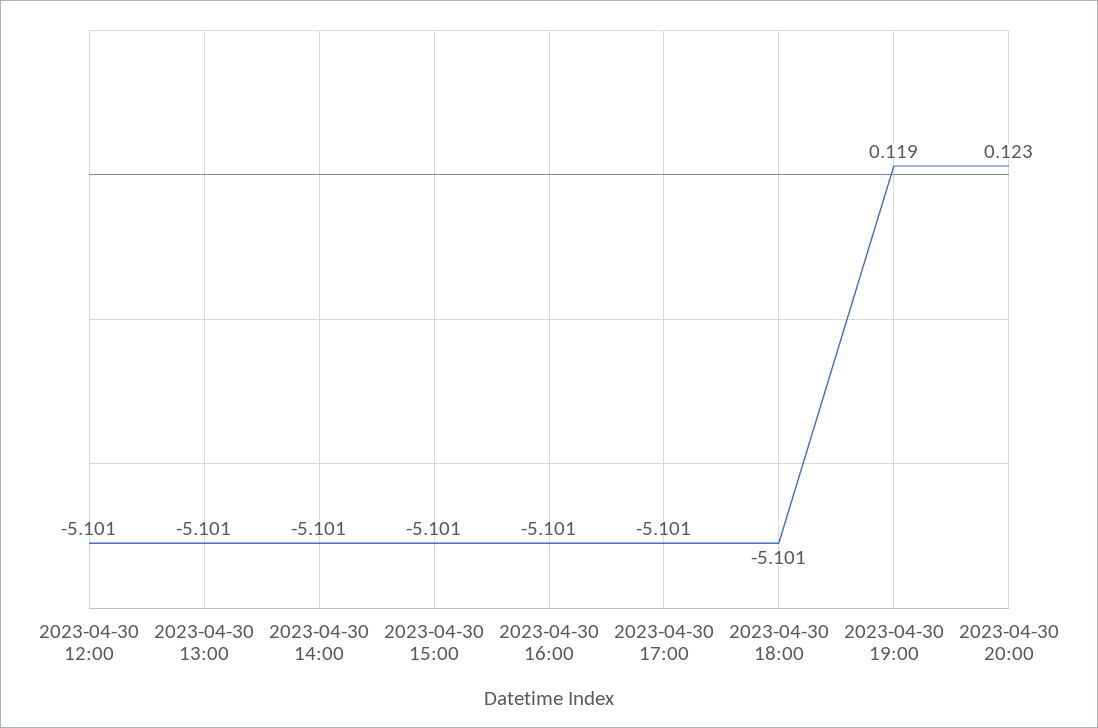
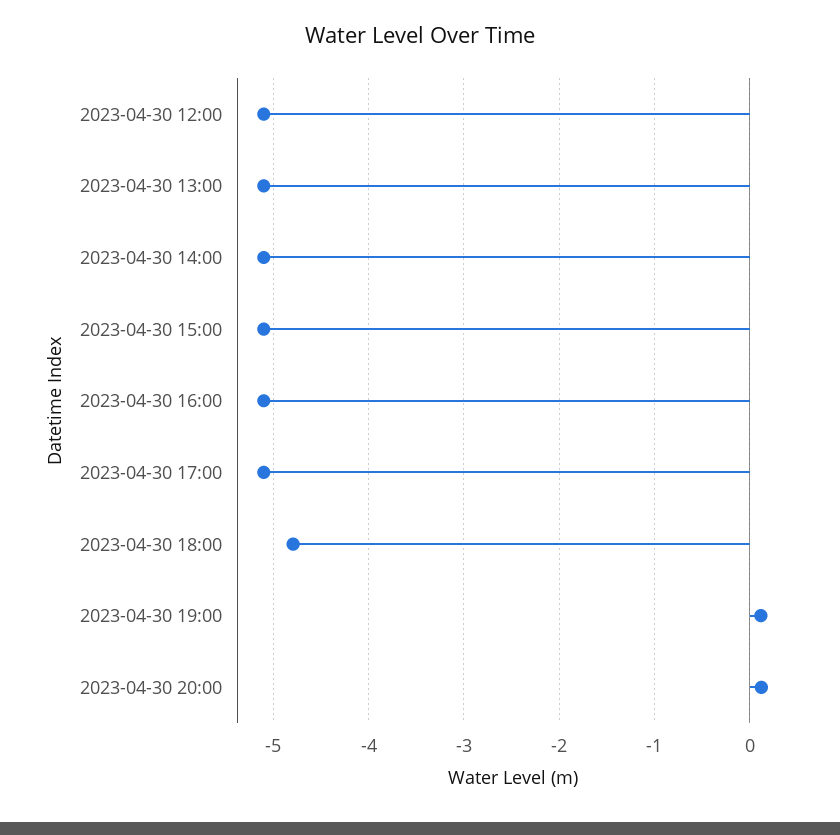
2023-04-30 18:00: -5.101 -> -4.8

